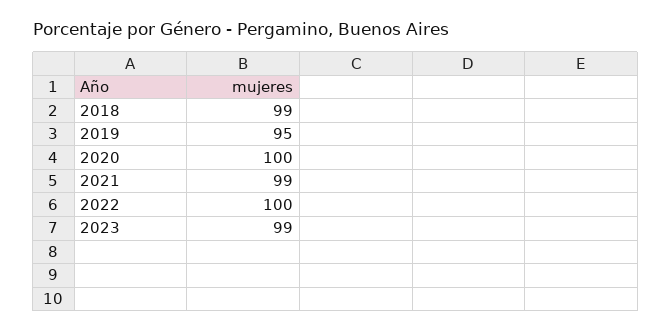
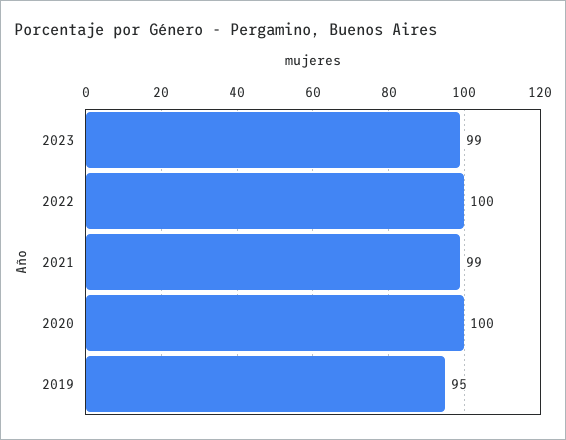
2018: 99 -> none

